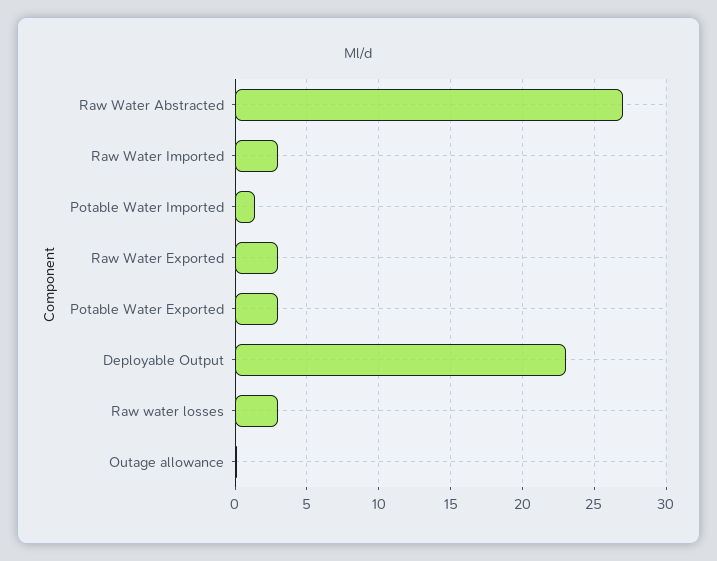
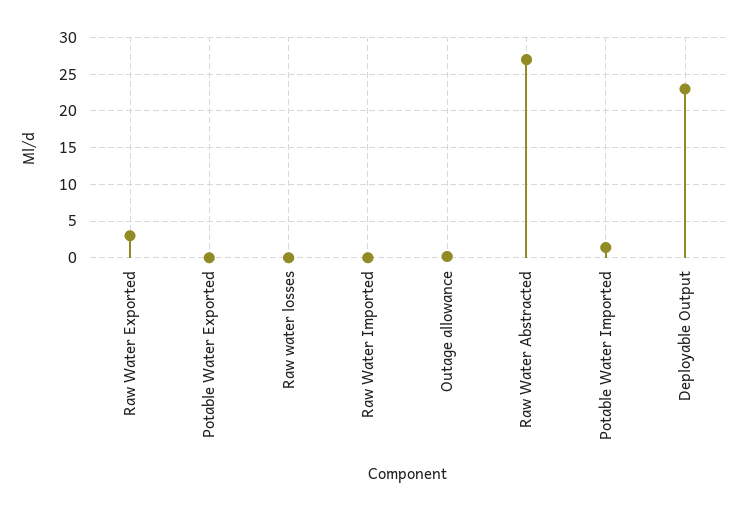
Raw Water Imported: 3 -> 0
Potable Water Exported: 3 -> 0
Raw water losses: 3 -> 0

